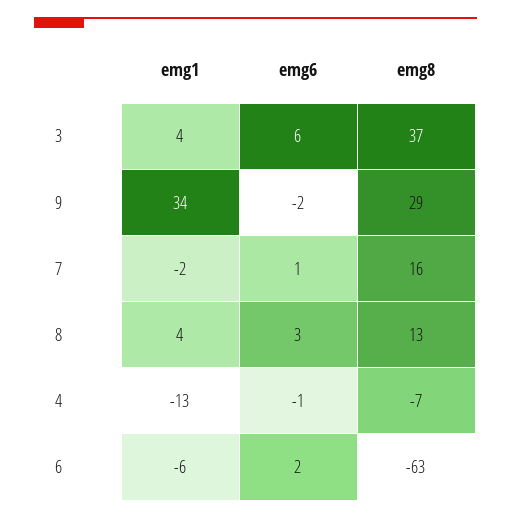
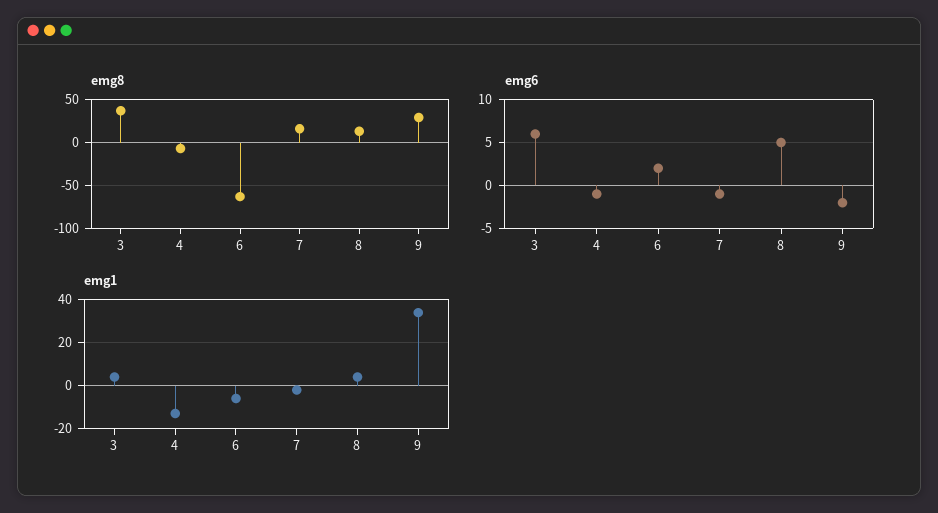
emg6, 7: 1 -> -1
emg6, 8: 3 -> 5

